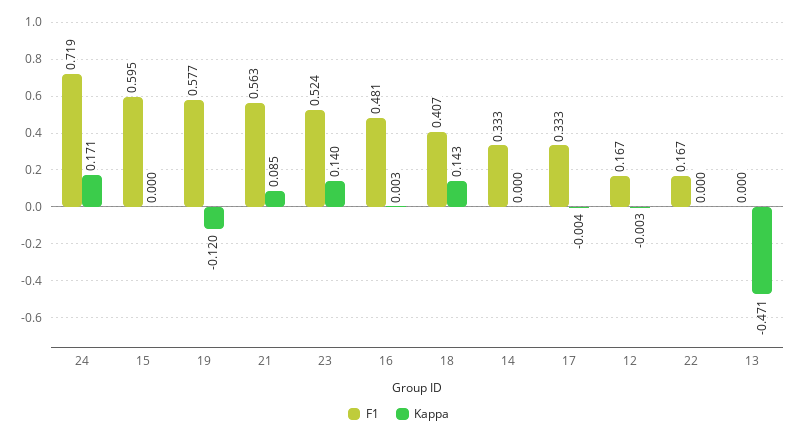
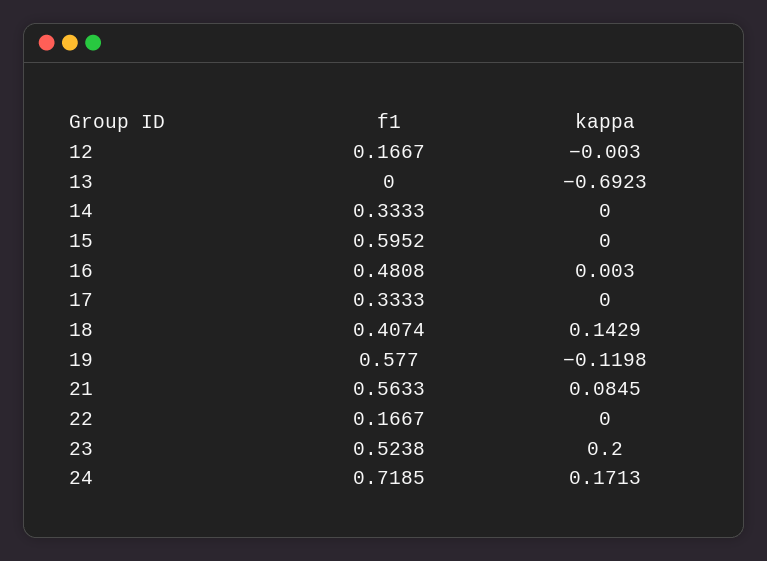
Kappa, 23: 0.14 -> 0.2
Kappa, 17: -0.004 -> 0
Kappa, 13: -0.471 -> -0.6923

